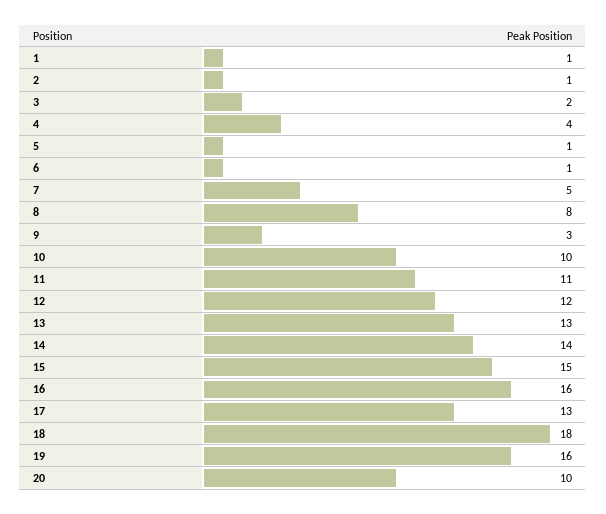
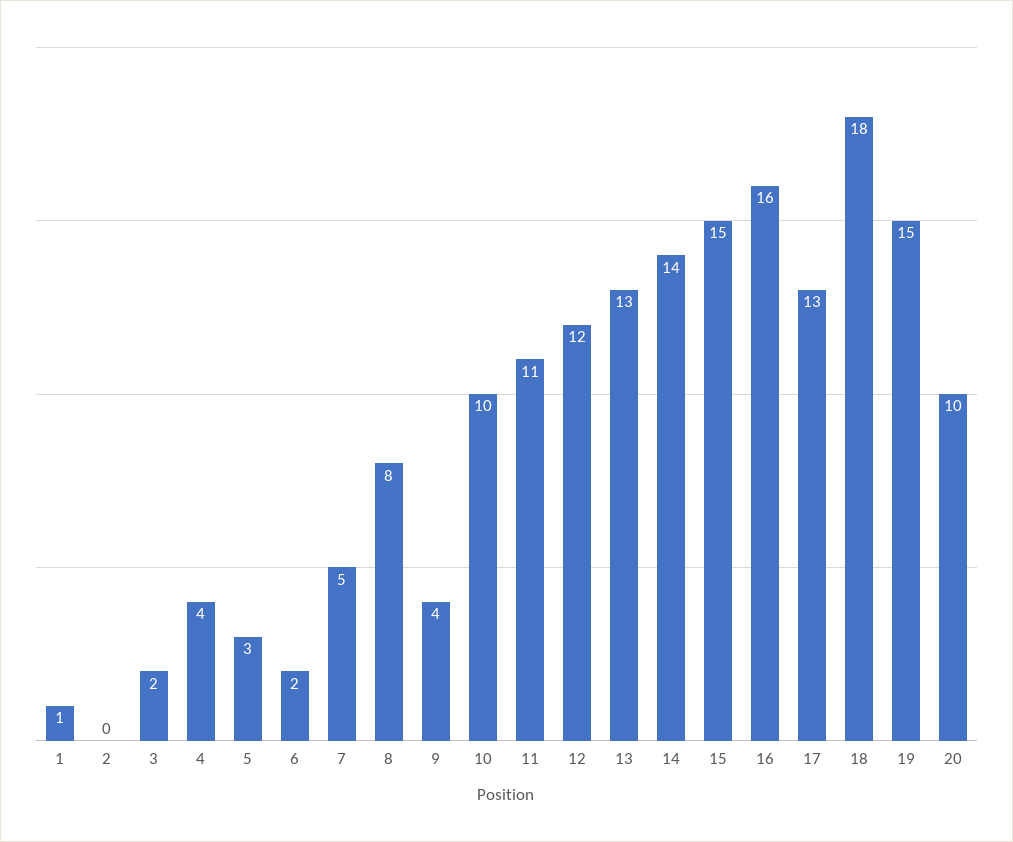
2: 1 -> 0
5: 1 -> 3
6: 1 -> 2
9: 3 -> 4
19: 16 -> 15

